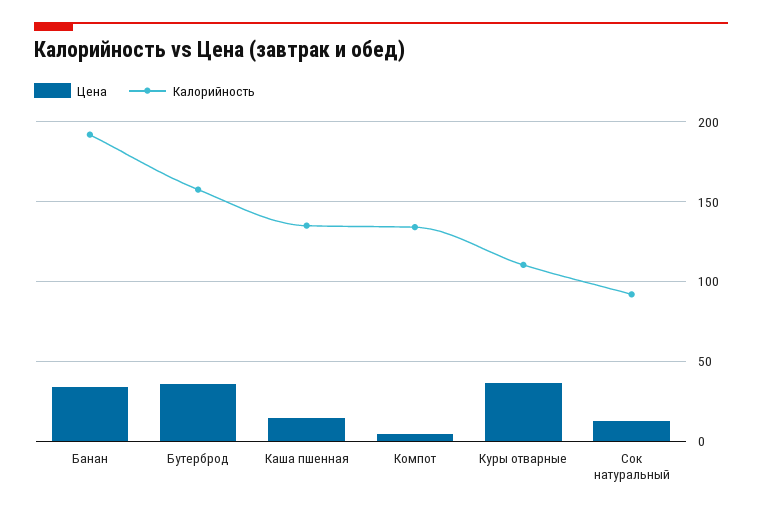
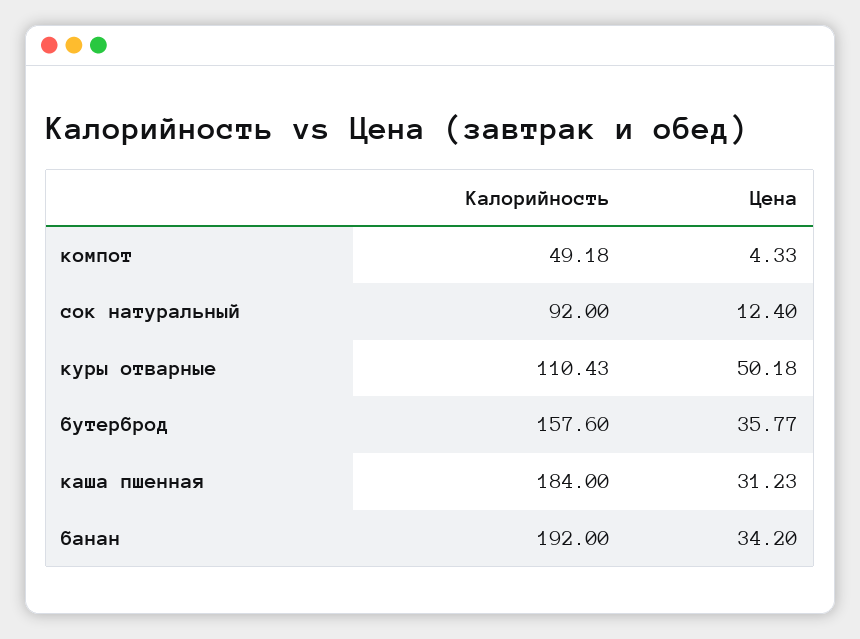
Цена, Каша пшенная: 15 -> 31.23
Калорийность, Каша пшенная: 135 -> 184
Калорийность, Компот: 135 -> 49.18
Цена, Куры отварные: 35 -> 50.18

